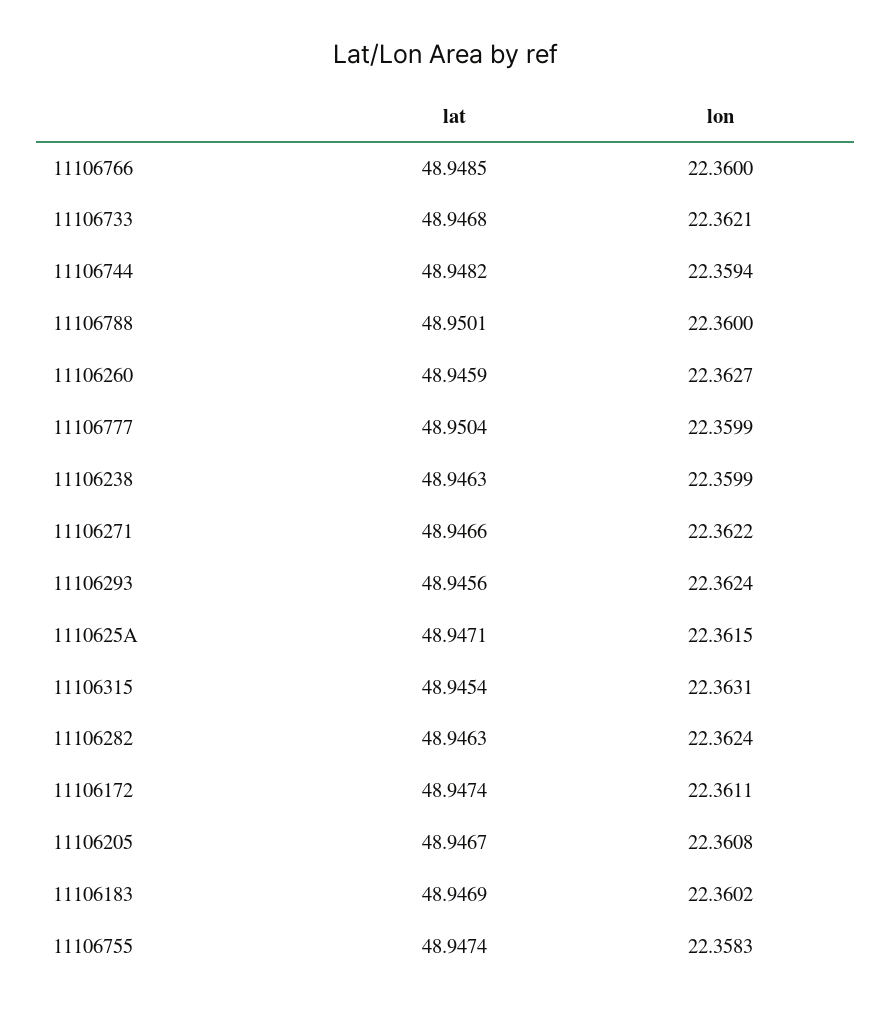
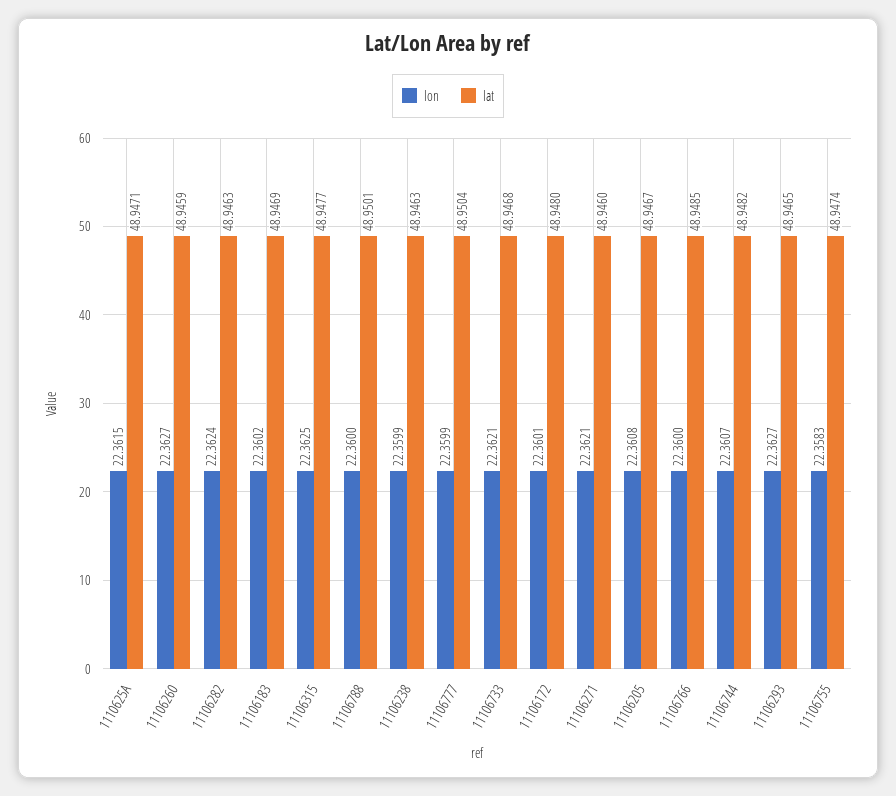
lon, 11106744: 22.3594 -> 22.3607
lat, 11106271: 48.9466 -> 48.946
lon, 11106271: 22.3622 -> 22.3621
lat, 11106293: 48.9456 -> 48.9465
lon, 11106293: 22.3624 -> 22.3627
lat, 11106315: 48.9454 -> 48.9477
lon, 11106315: 22.3631 -> 22.3625
lat, 11106172: 48.9474 -> 48.948
lon, 11106172: 22.3611 -> 22.3601

